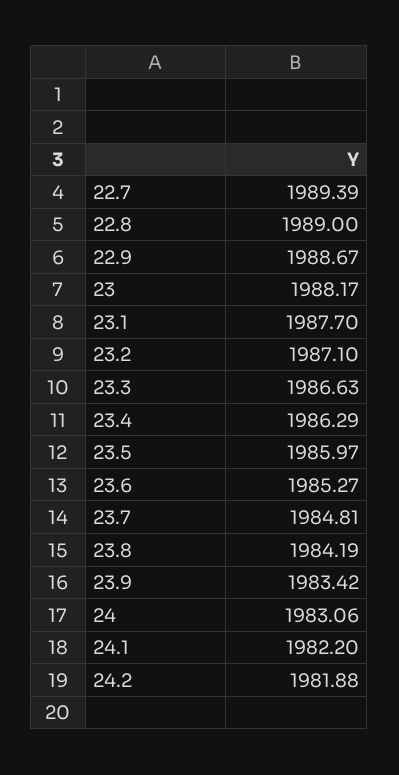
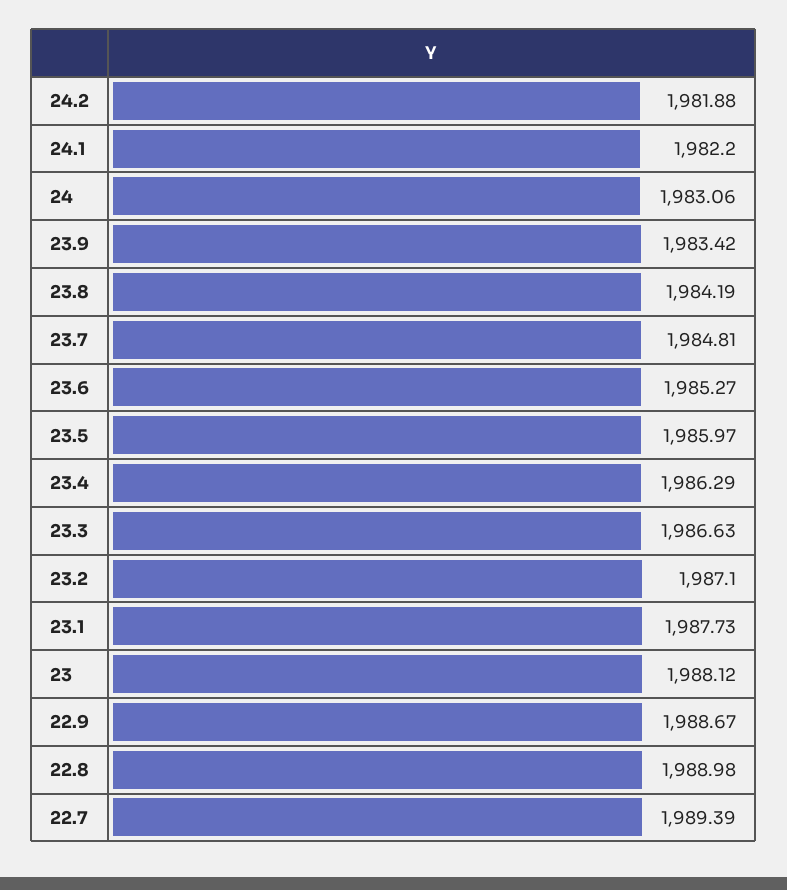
22.8: 1989 -> 1988.98
23: 1988.17 -> 1988.12
23.1: 1987.7 -> 1987.73

